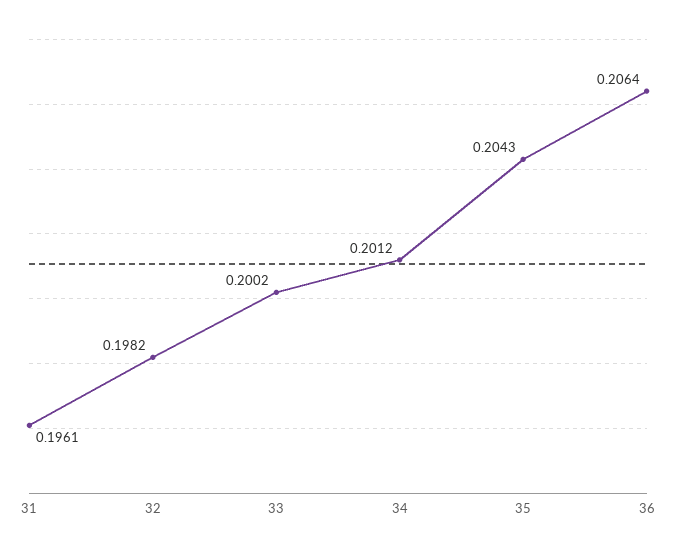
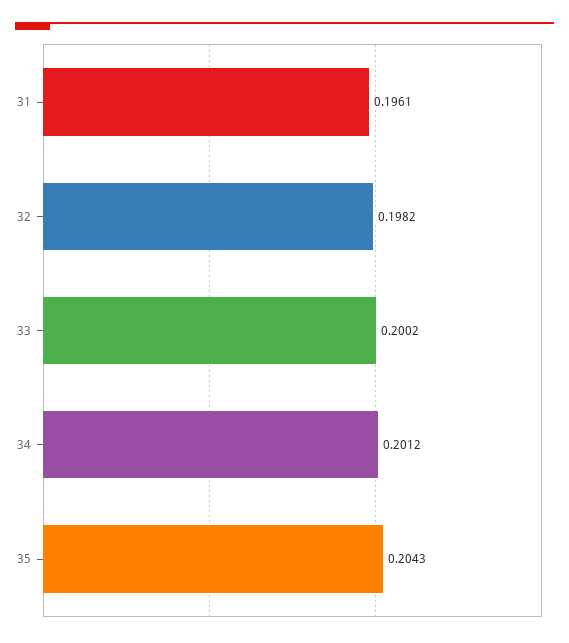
36: 0.2064 -> none

